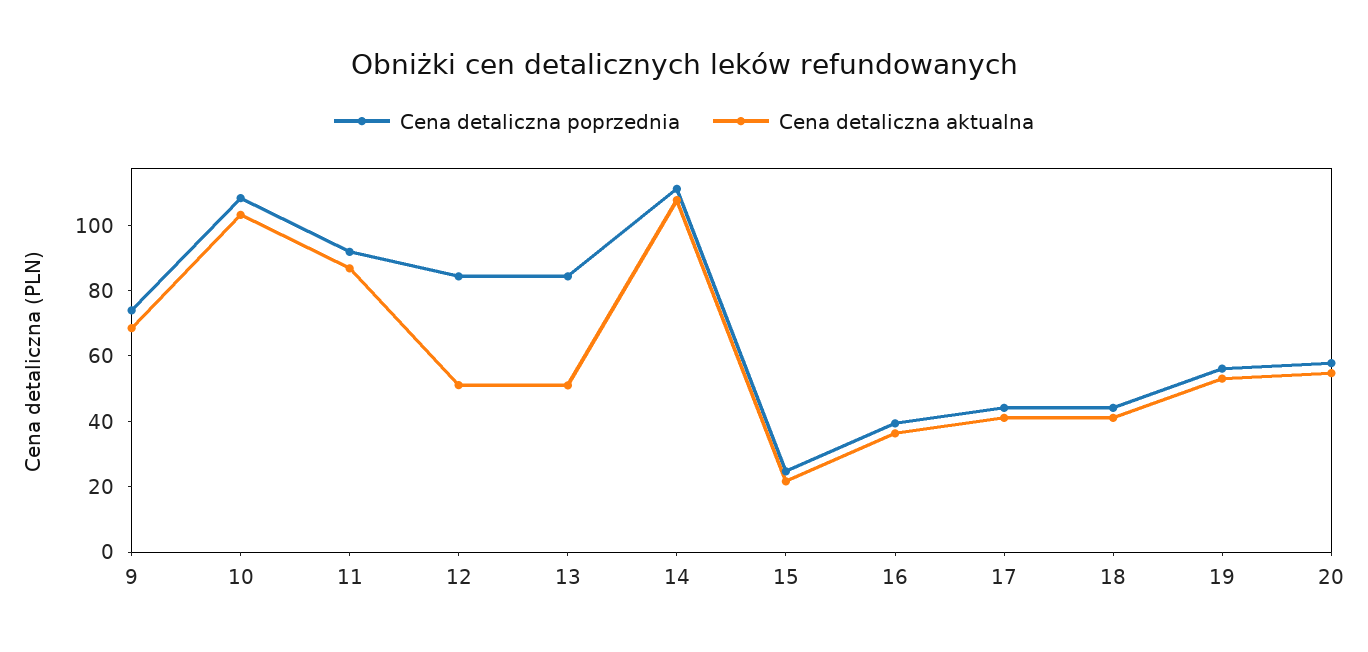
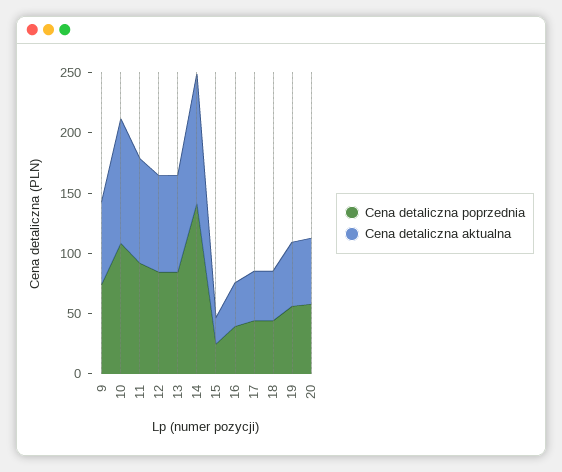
Cena detaliczna aktualna, 12: 50 -> 80
Cena detaliczna aktualna, 13: 50 -> 80
Cena detaliczna poprzednia, 14: 110 -> 140

